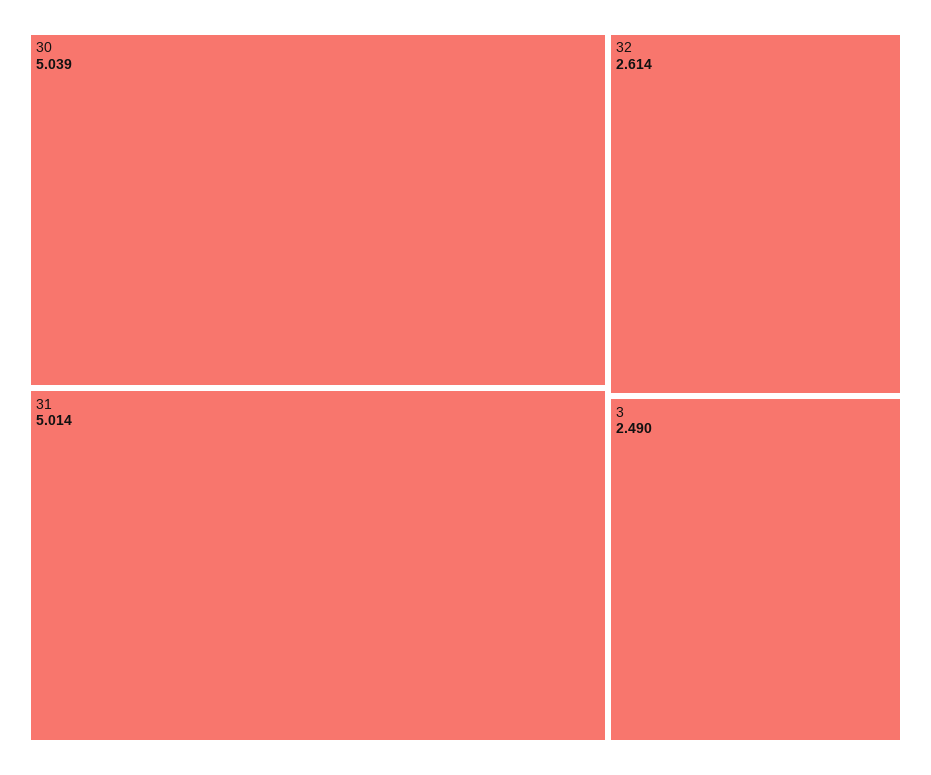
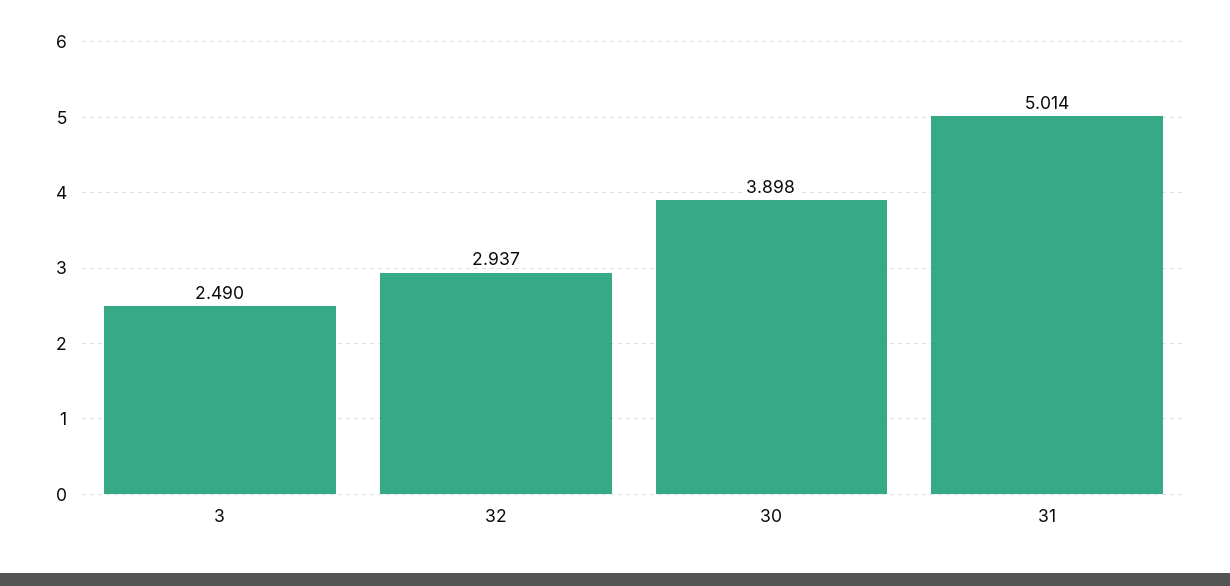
30: 5.039 -> 3.898
32: 2.614 -> 2.937

